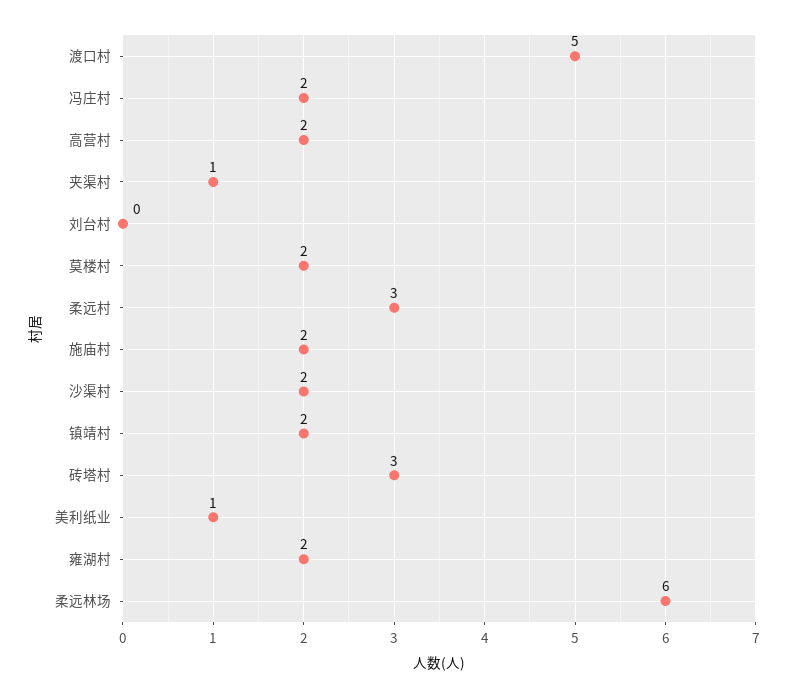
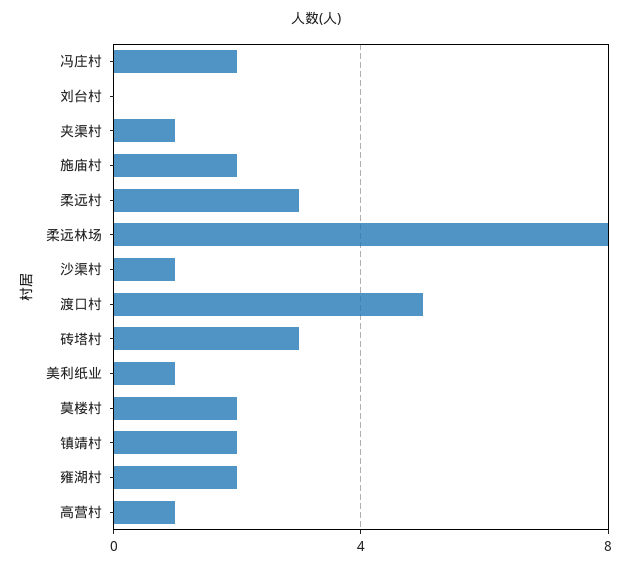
高营村: 2 -> 1
沙渠村: 2 -> 1
柔远林场: 6 -> 8

